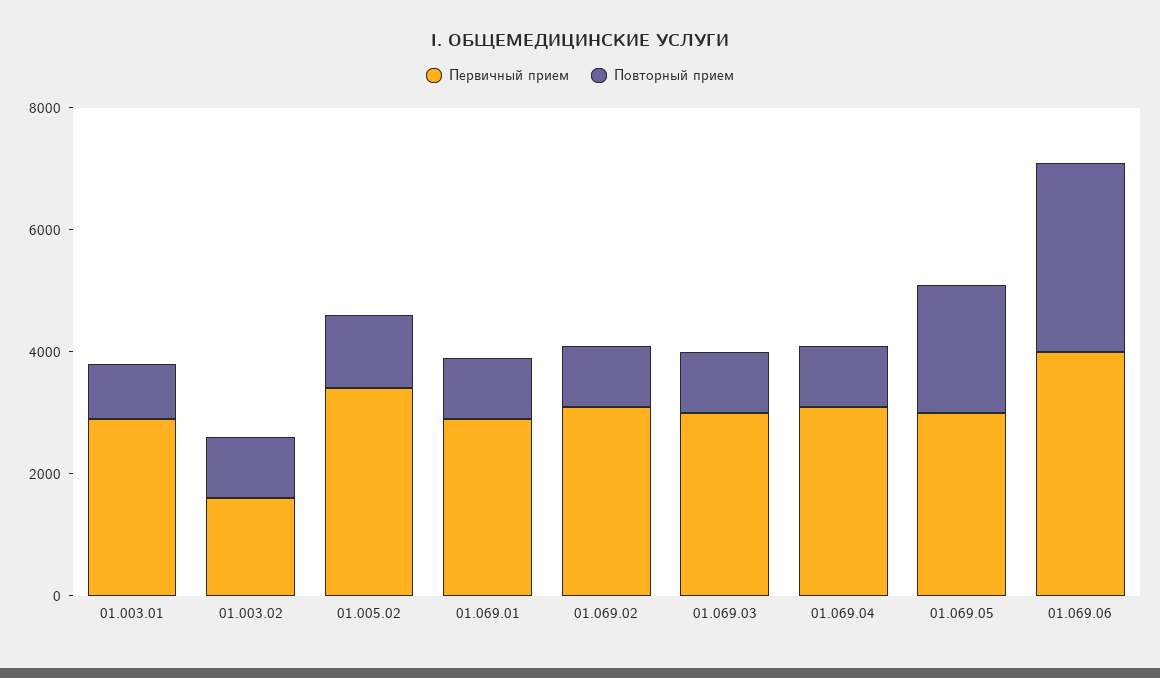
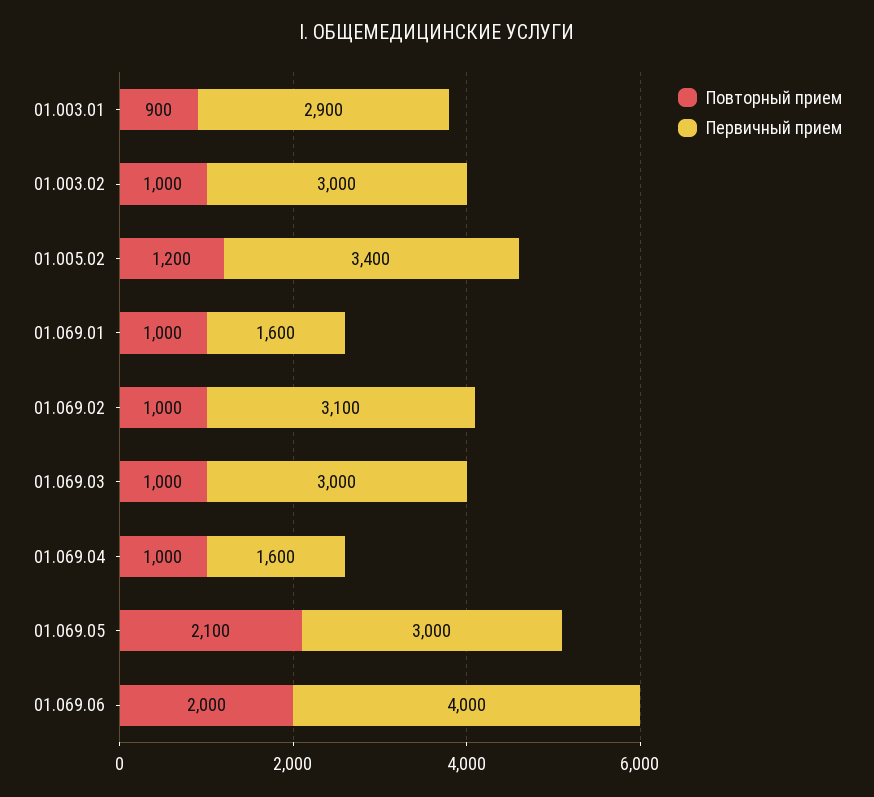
Первичный прием, 01.003.02: 1500 -> 3000
Первичный прием, 01.069.01: 3000 -> 1600
Первичный прием, 01.069.04: 3000 -> 1600
Повторный прием, 01.069.06: 3000 -> 2000

